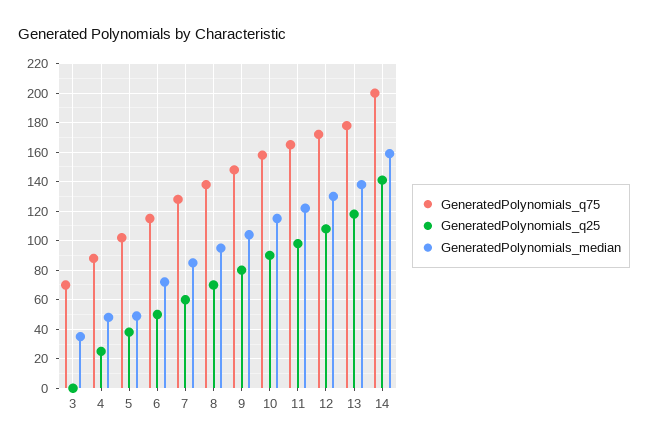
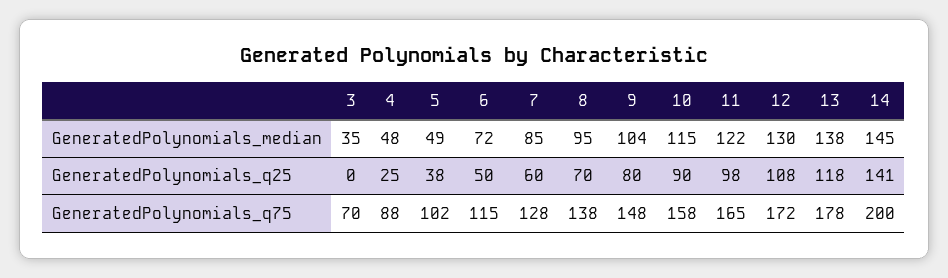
GeneratedPolynomials_median, 14: 160 -> 145

